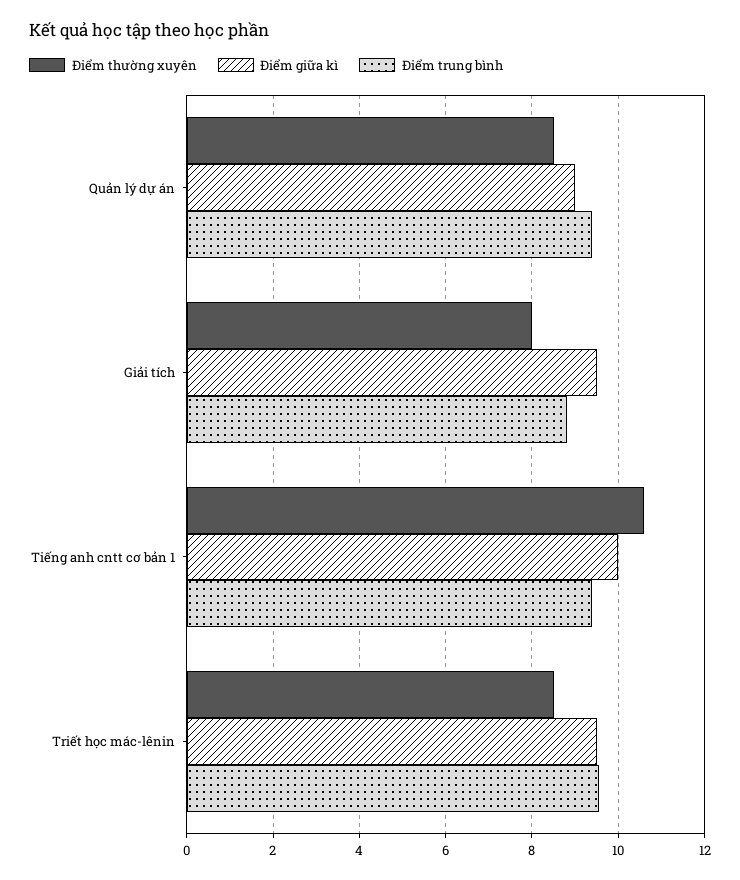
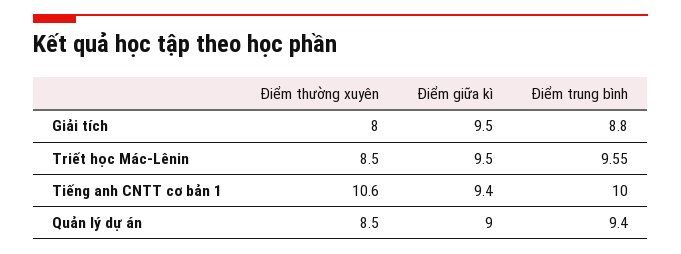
Điểm giữa kì, Tiếng anh cntt cơ bản 1: 10 -> 9.4
Điểm trung bình, Tiếng anh cntt cơ bản 1: 9.4 -> 10

